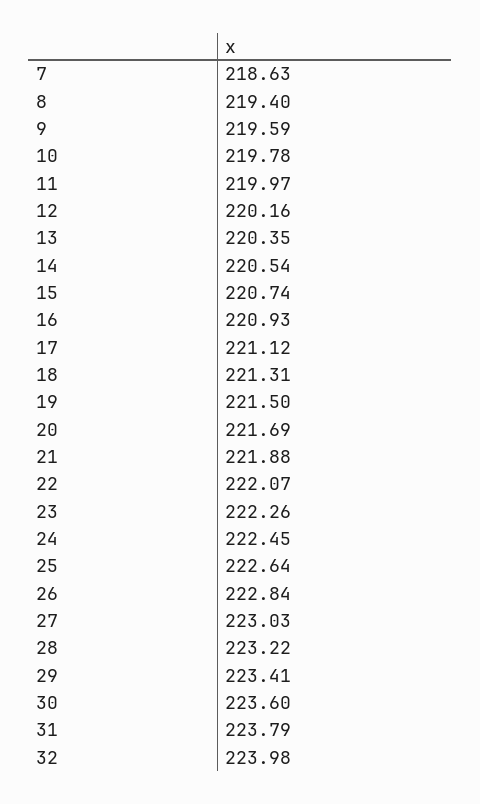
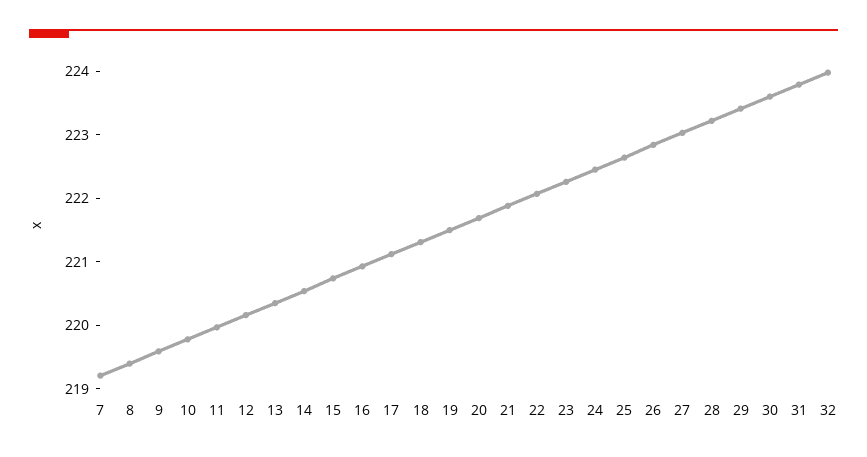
7: 218.63 -> 219.2

